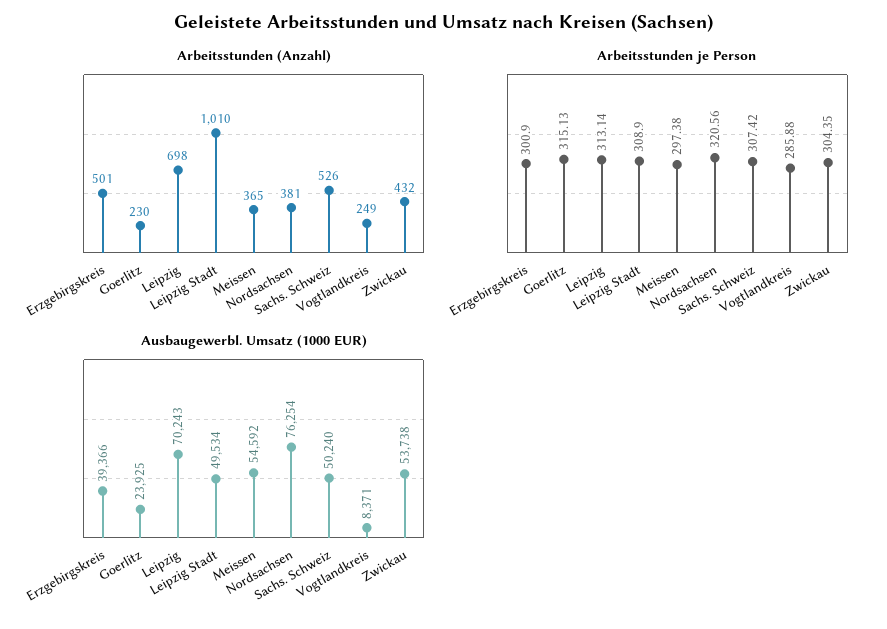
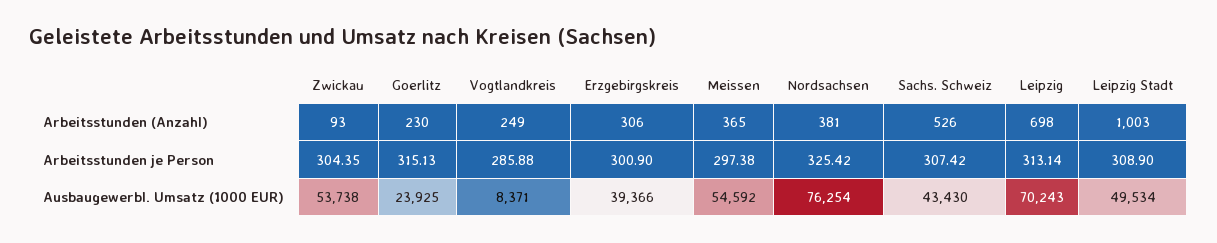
Arbeitsstunden (Anzahl), Erzgebirgskreis: 501 -> 306
Arbeitsstunden (Anzahl), Leipzig Stadt: 1010 -> 1003
Arbeitsstunden (Anzahl), Zwickau: 432 -> 93
Arbeitsstunden je Person, Nordsachsen: 320.56 -> 325.42
Ausbaugewerbl. Umsatz (1000 EUR), Sachs. Schweiz: 50240 -> 43430

